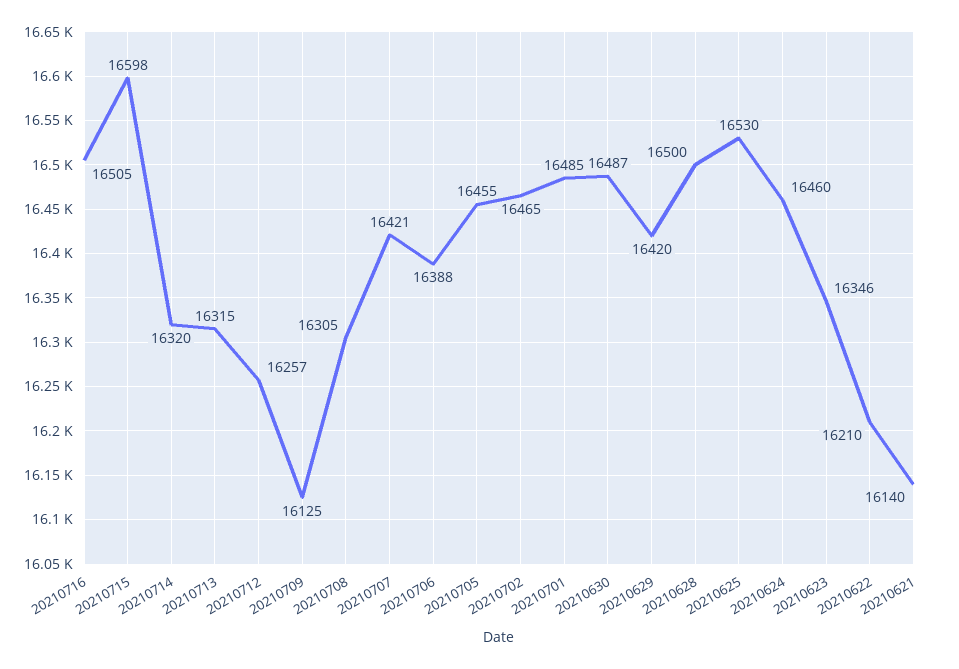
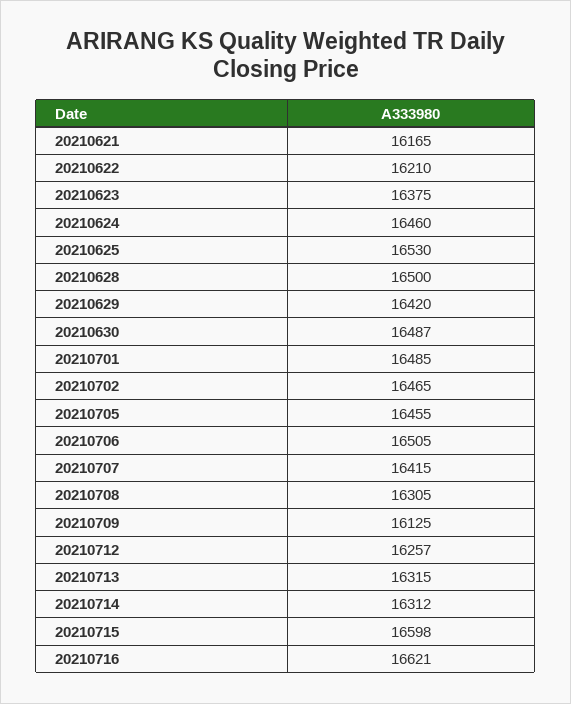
20210716: 16505 -> 16621
20210714: 16320 -> 16312
20210707: 16421 -> 16415
20210706: 16388 -> 16505
20210623: 16346 -> 16375
20210621: 16140 -> 16165

